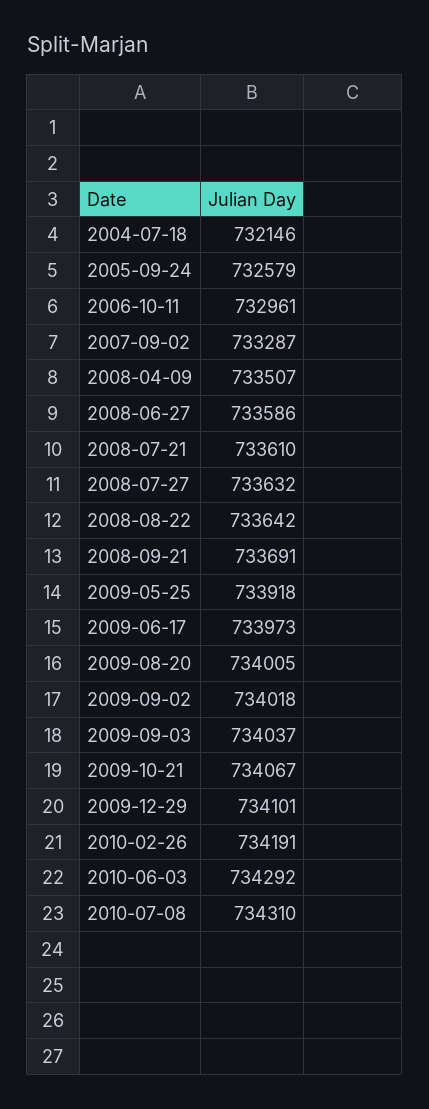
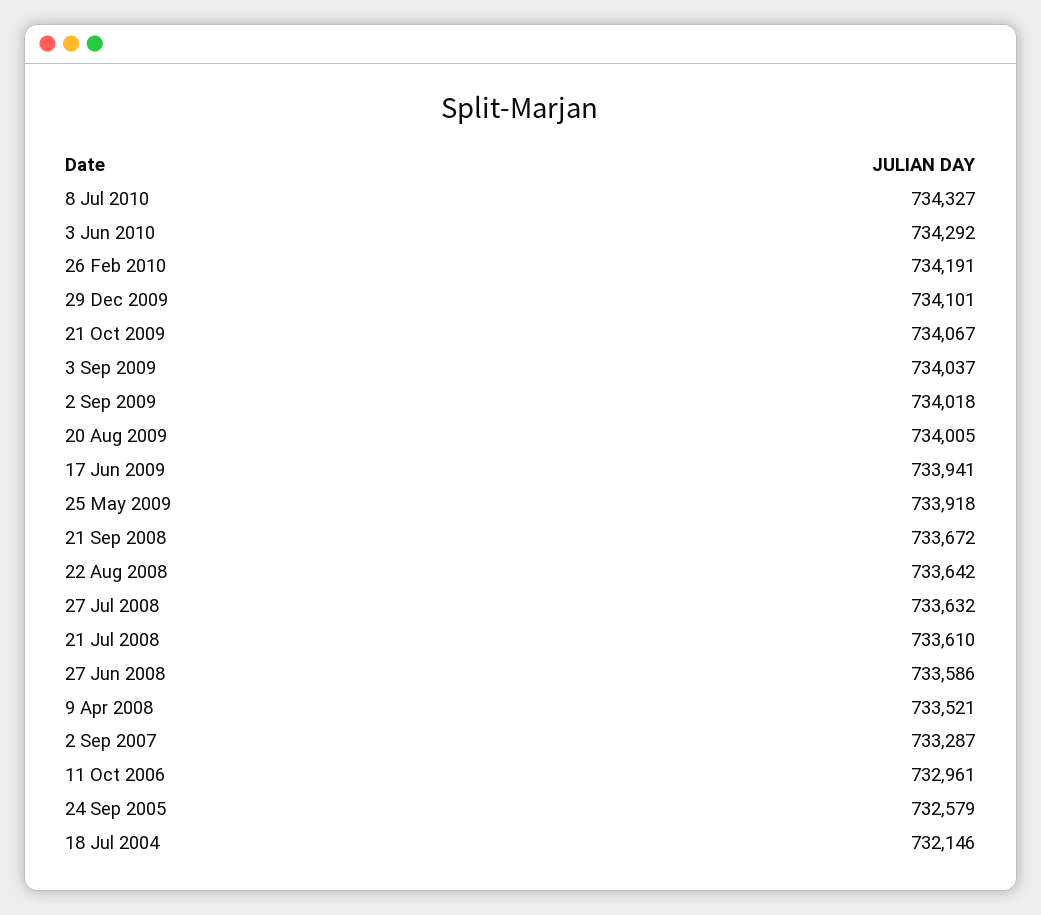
2008-04-09: 733507 -> 733521
2008-09-21: 733691 -> 733672
2009-06-17: 733973 -> 733941
2010-07-08: 734310 -> 734327

